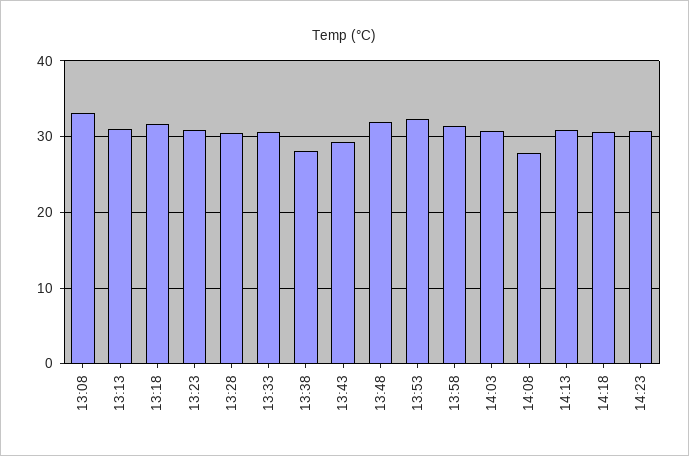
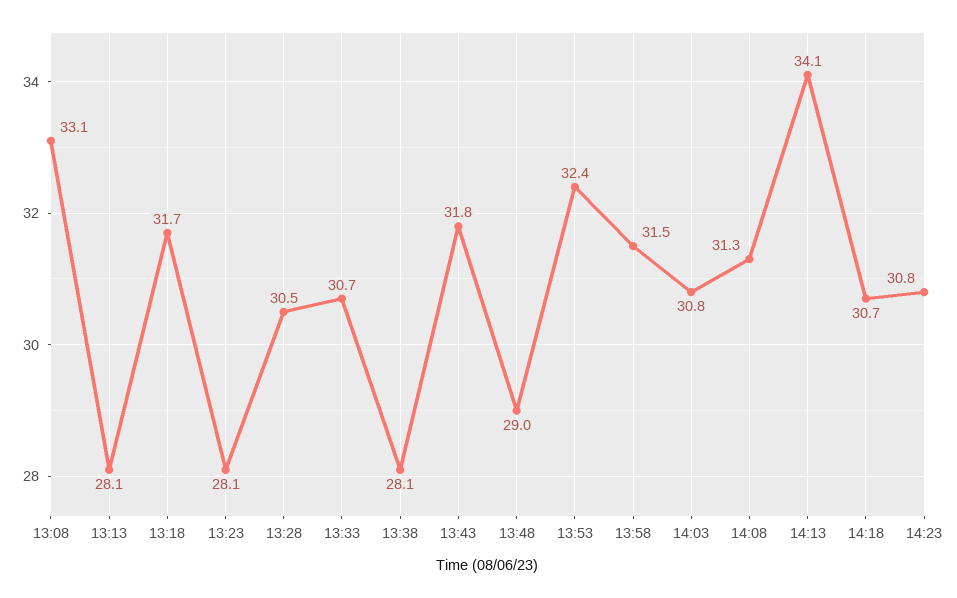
13:13: 31 -> 28.1
13:23: 31 -> 28.1
13:43: 29 -> 31.8
13:48: 32 -> 29
14:08: 28 -> 31.3
14:13: 31 -> 34.1

